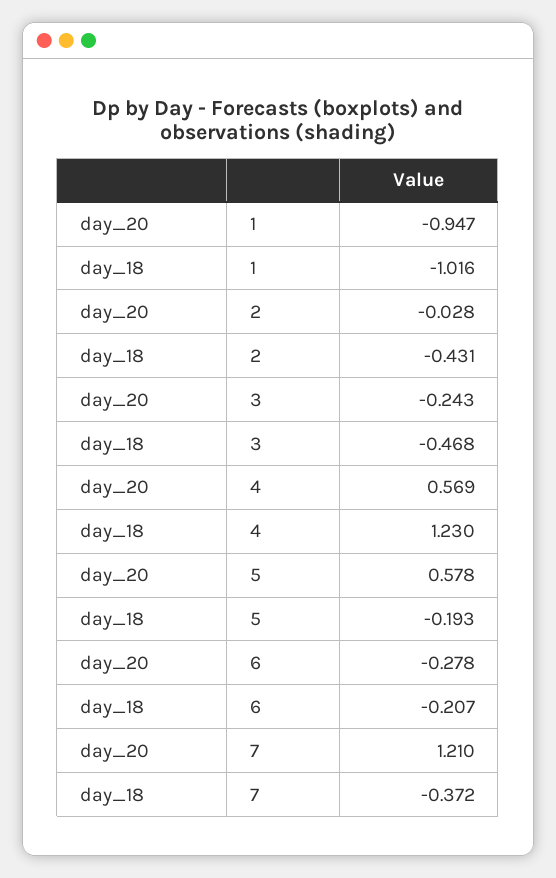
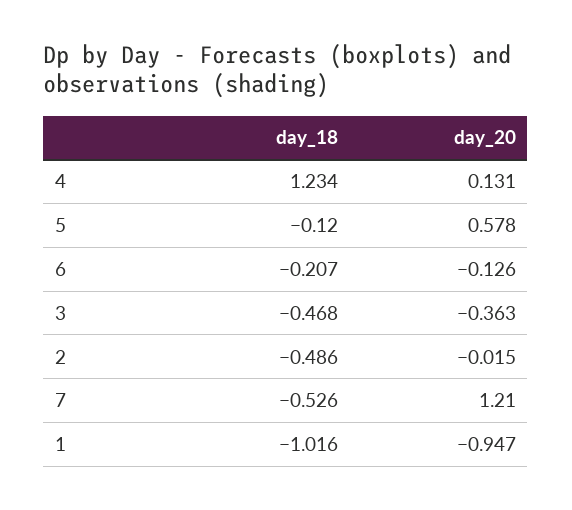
day_20, 2: -0.028 -> -0.015
day_18, 2: -0.431 -> -0.486
day_20, 3: -0.243 -> -0.363
day_20, 4: 0.569 -> 0.131
day_18, 4: 1.23 -> 1.234
day_18, 5: -0.193 -> -0.12
day_20, 6: -0.278 -> -0.126
day_18, 7: -0.372 -> -0.526

